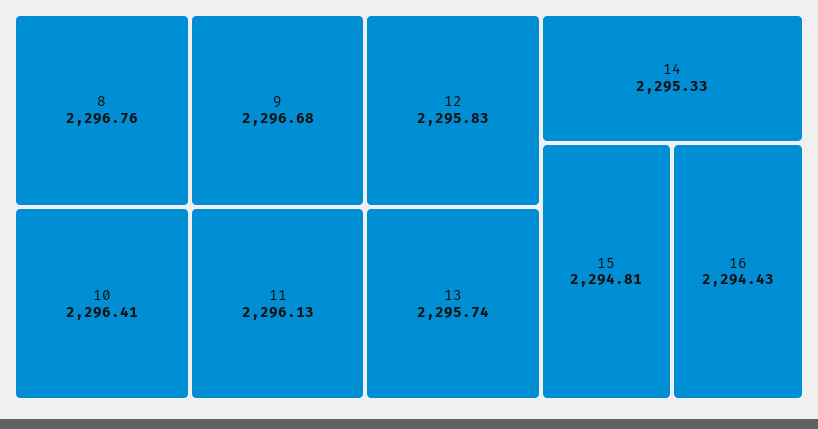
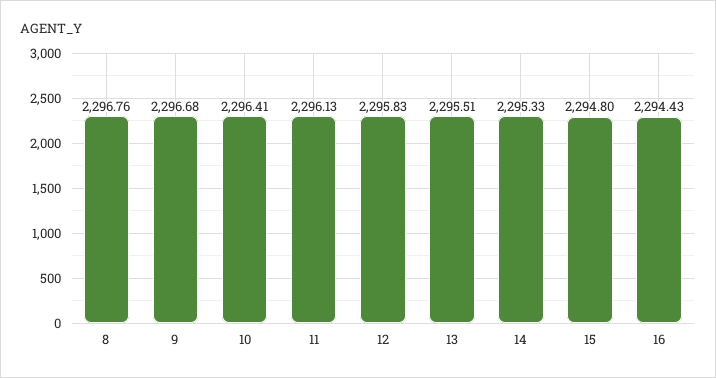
13: 2295.74 -> 2295.51
15: 2294.81 -> 2294.8

